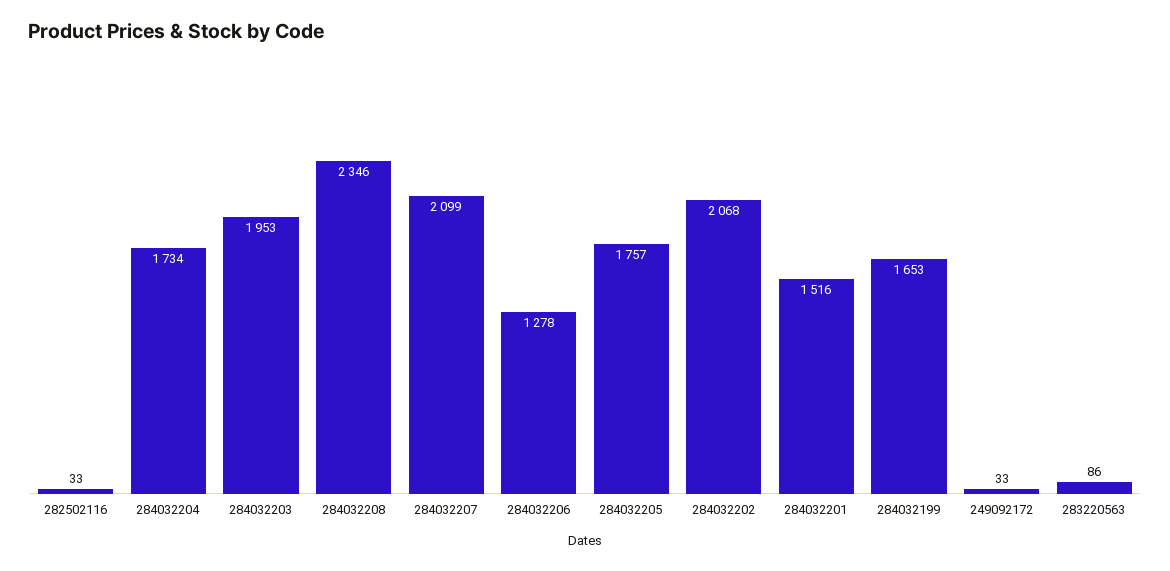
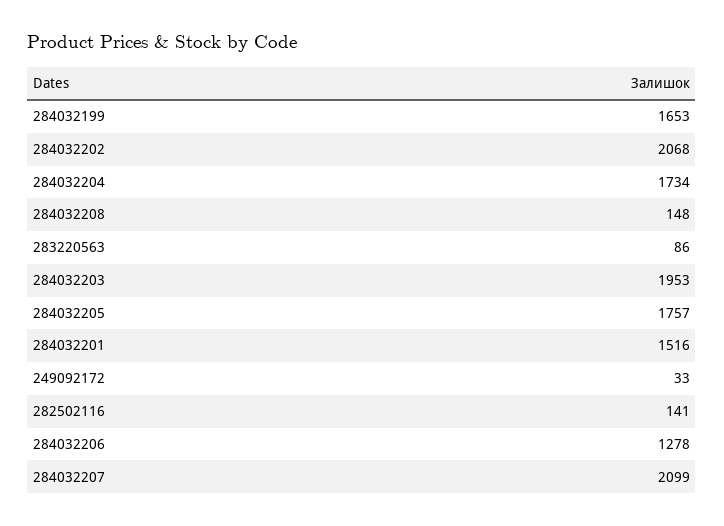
282502116: 33 -> 141
284032208: 2346 -> 148

